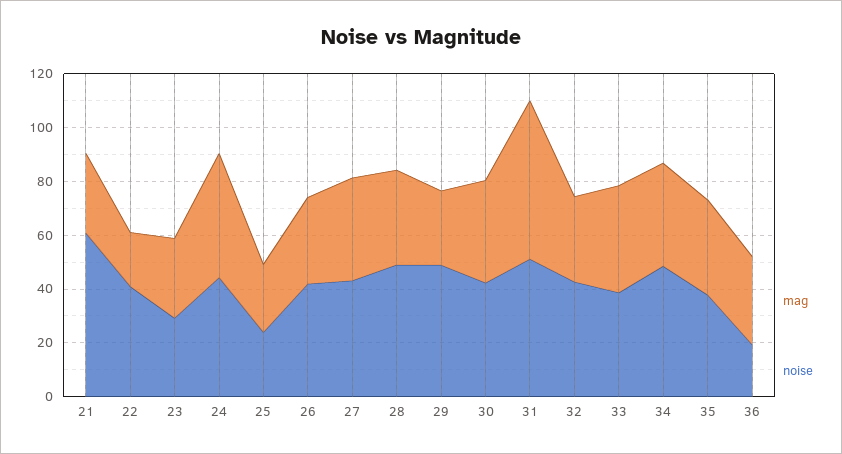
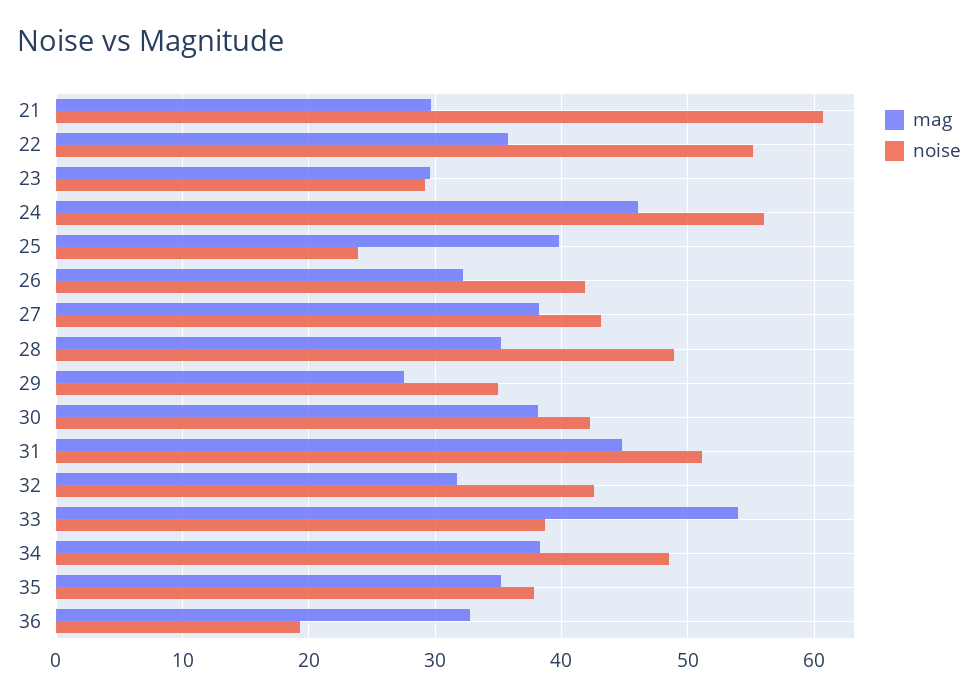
mag, 22: 20 -> 36
noise, 22: 40 -> 55
noise, 24: 45 -> 56
mag, 25: 25 -> 40
noise, 29: 50 -> 35
mag, 31: 60 -> 45
mag, 33: 40 -> 54

